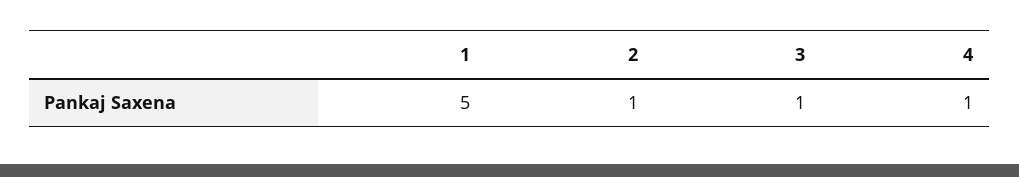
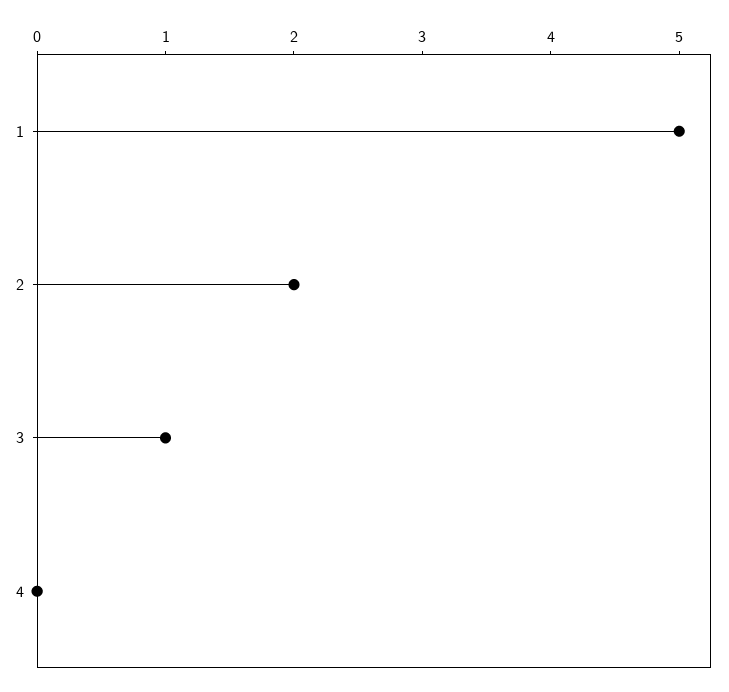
2: 1 -> 2
4: 1 -> 0

